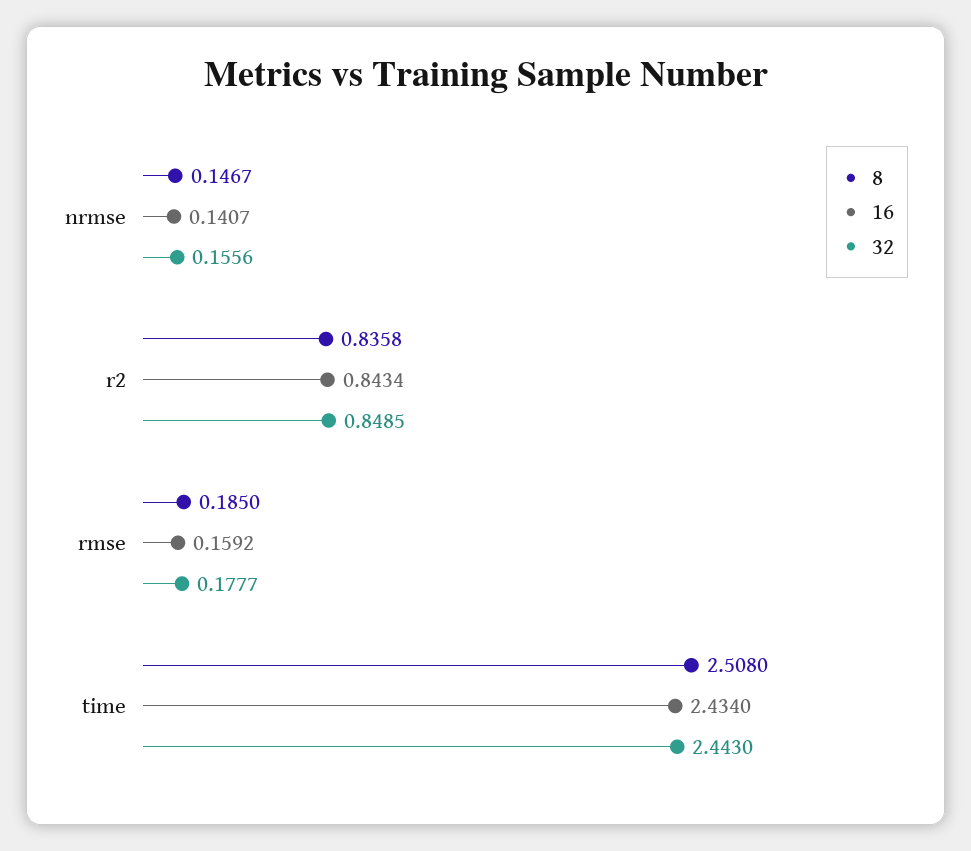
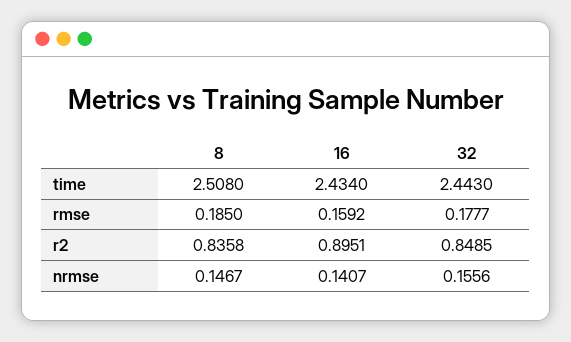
16, r2: 0.8434 -> 0.8951

